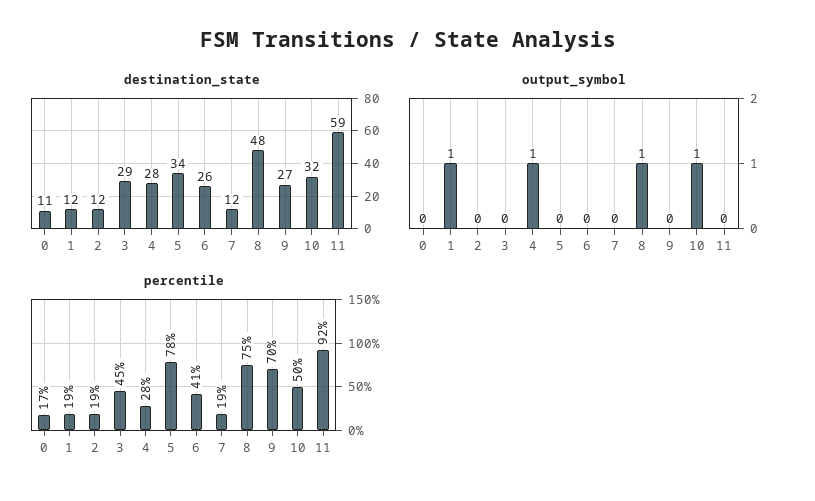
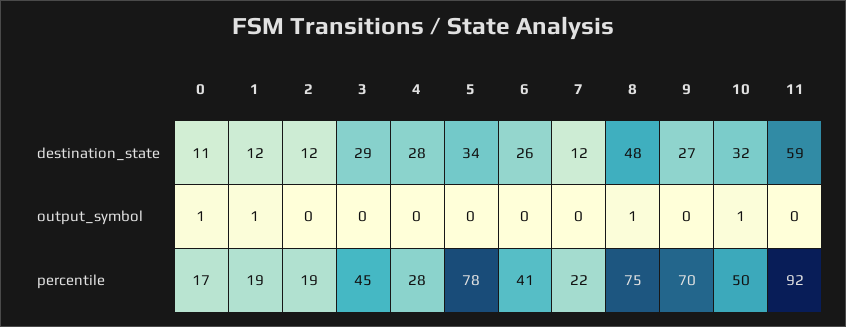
output_symbol, 0: 0 -> 1
output_symbol, 4: 1 -> 0
percentile, 7: 19 -> 22

